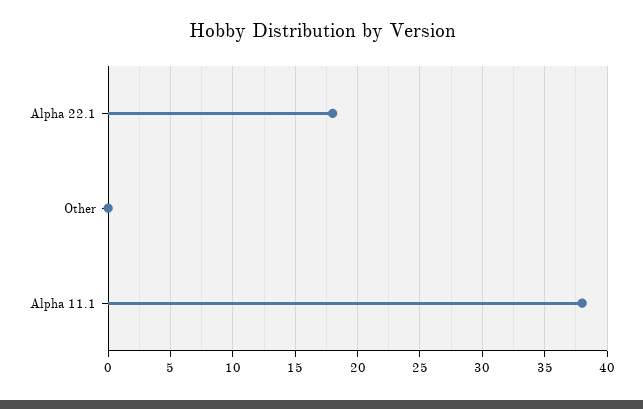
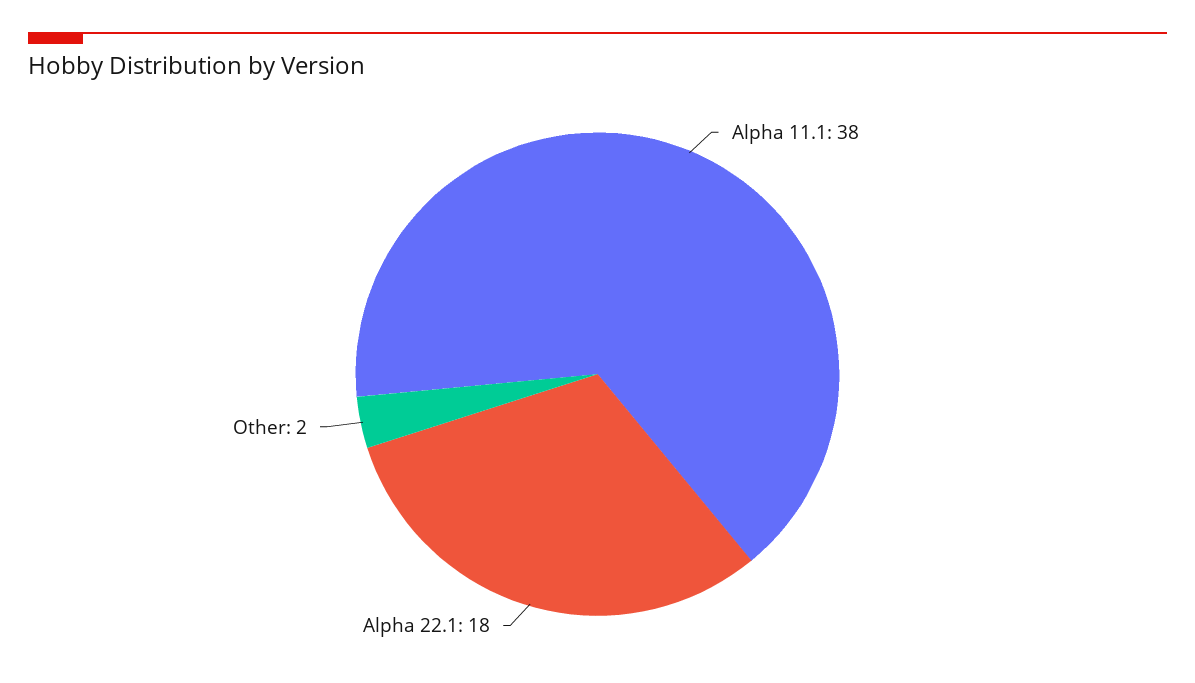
Other: 0 -> 2

